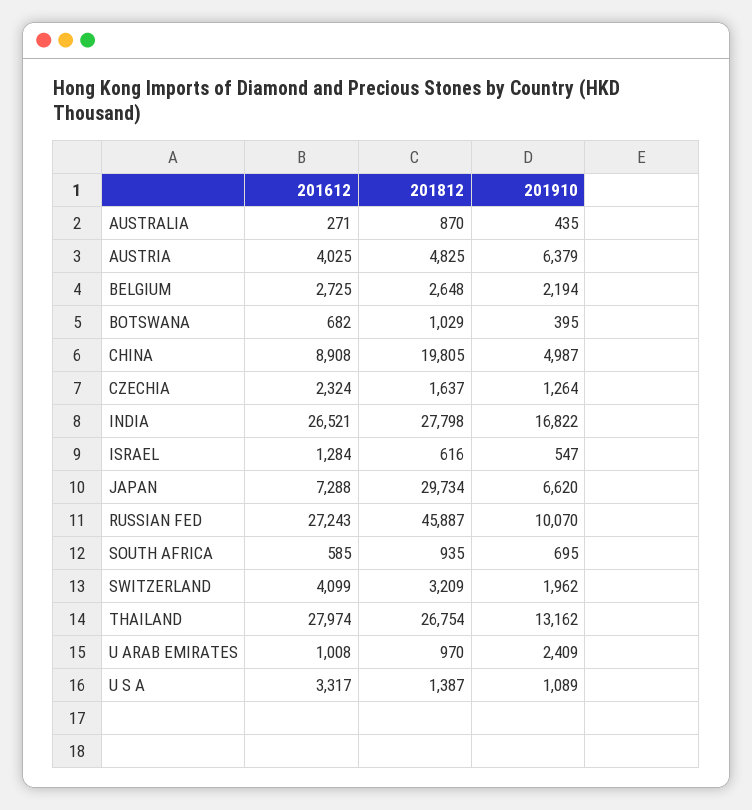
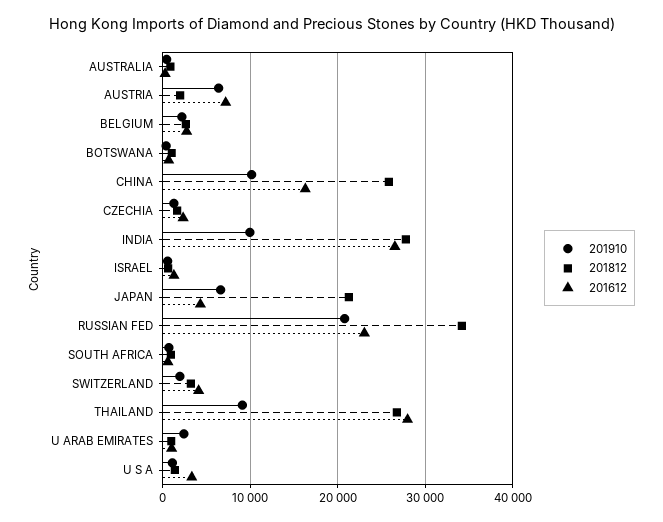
201612, AUSTRIA: 4025 -> 7000
201812, AUSTRIA: 4825 -> 2000
201612, CHINA: 8908 -> 16000
201812, CHINA: 19805 -> 26000
201910, CHINA: 4987 -> 10000
201910, INDIA: 16822 -> 10000
201612, JAPAN: 7288 -> 4000
201812, JAPAN: 29734 -> 21000
201612, RUSSIAN FED: 27243 -> 23000
201812, RUSSIAN FED: 45887 -> 34000
201910, RUSSIAN FED: 10070 -> 21000
201910, THAILAND: 13162 -> 9000

